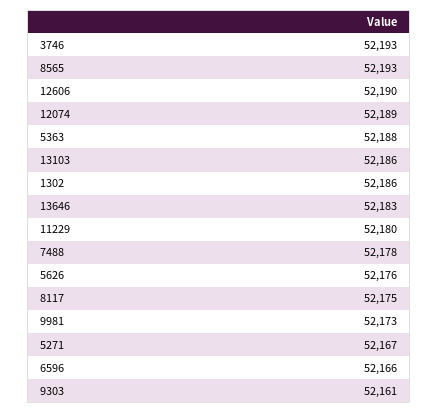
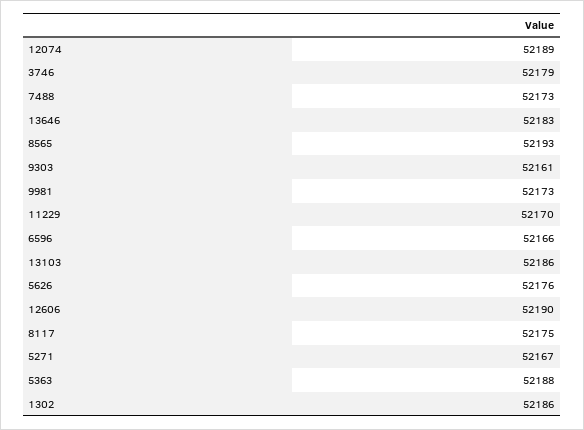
3746: 52193 -> 52179
11229: 52180 -> 52170
7488: 52178 -> 52173

